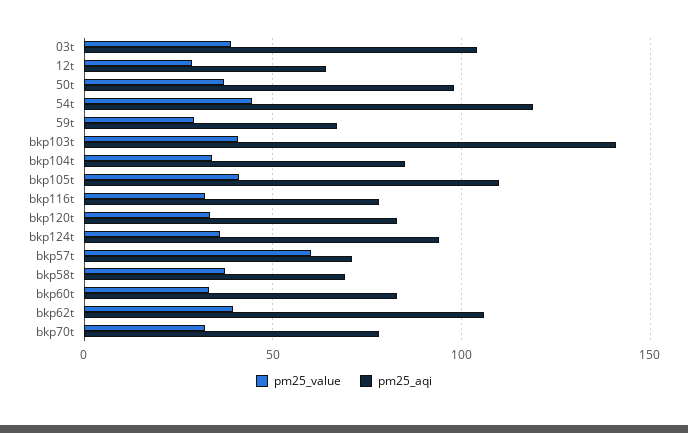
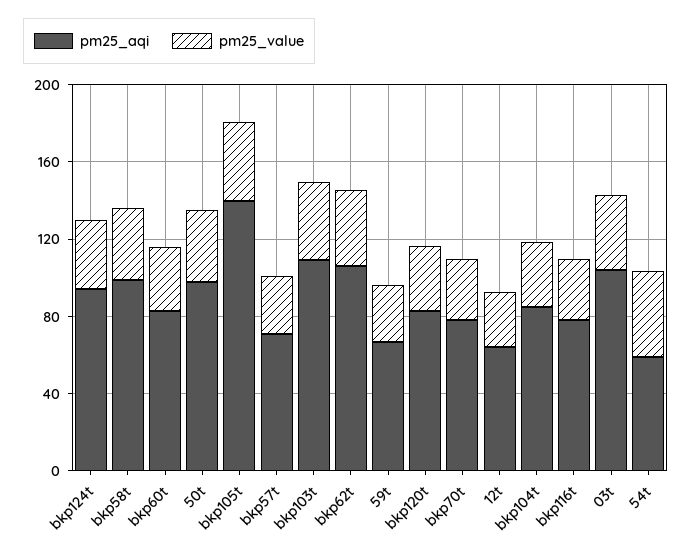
pm25_aqi, 54t: 120 -> 60
pm25_aqi, bkp103t: 140 -> 110
pm25_aqi, bkp105t: 110 -> 140
pm25_value, bkp57t: 60 -> 30
pm25_aqi, bkp58t: 70 -> 100

